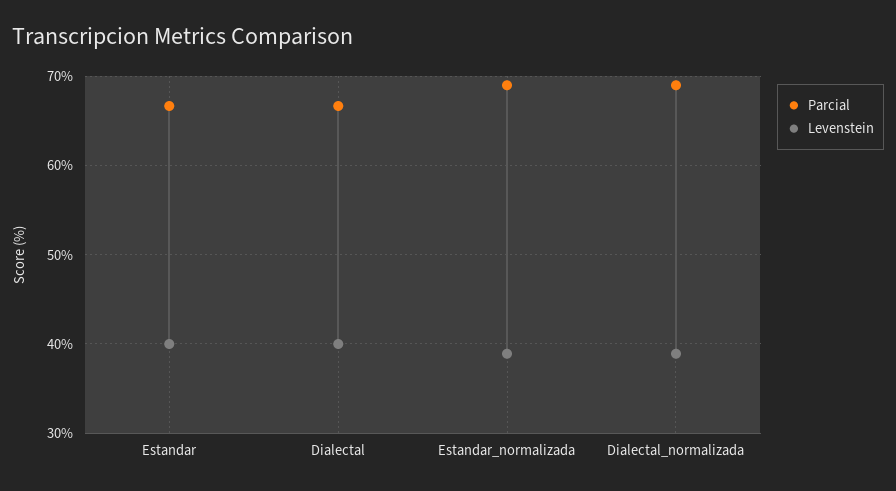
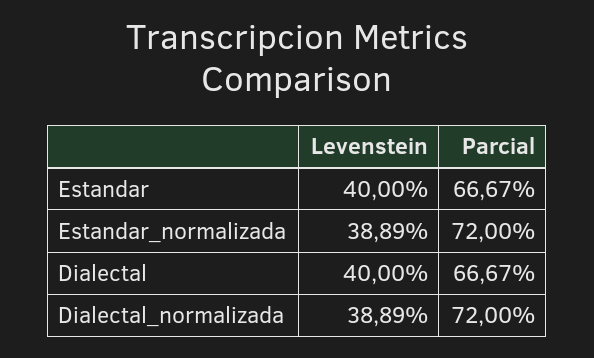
Parcial, Estandar_normalizada: 69 -> 72
Parcial, Dialectal_normalizada: 69 -> 72

